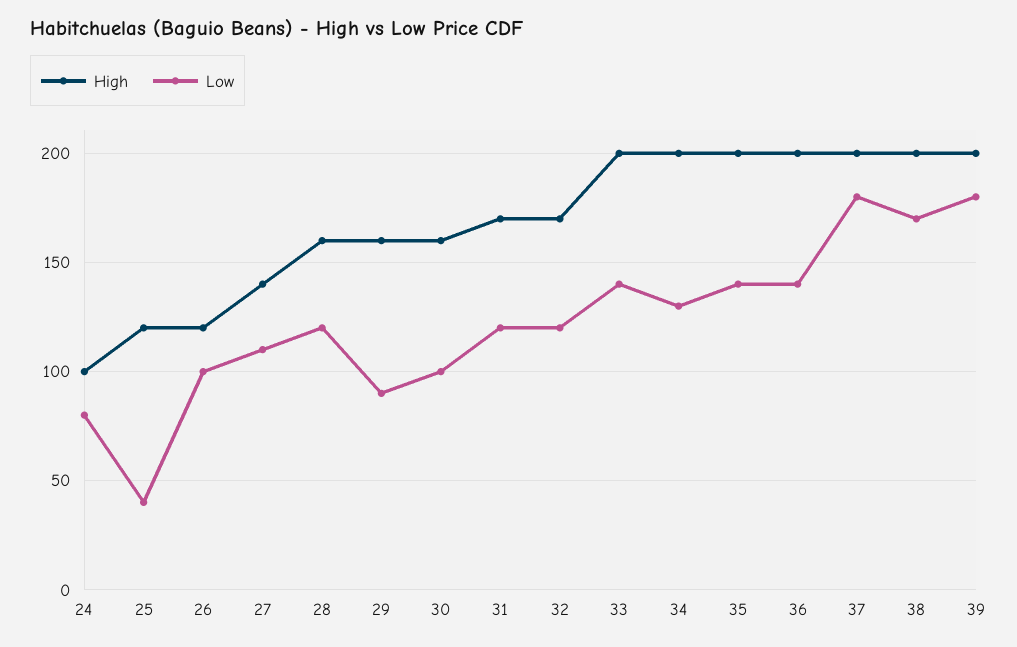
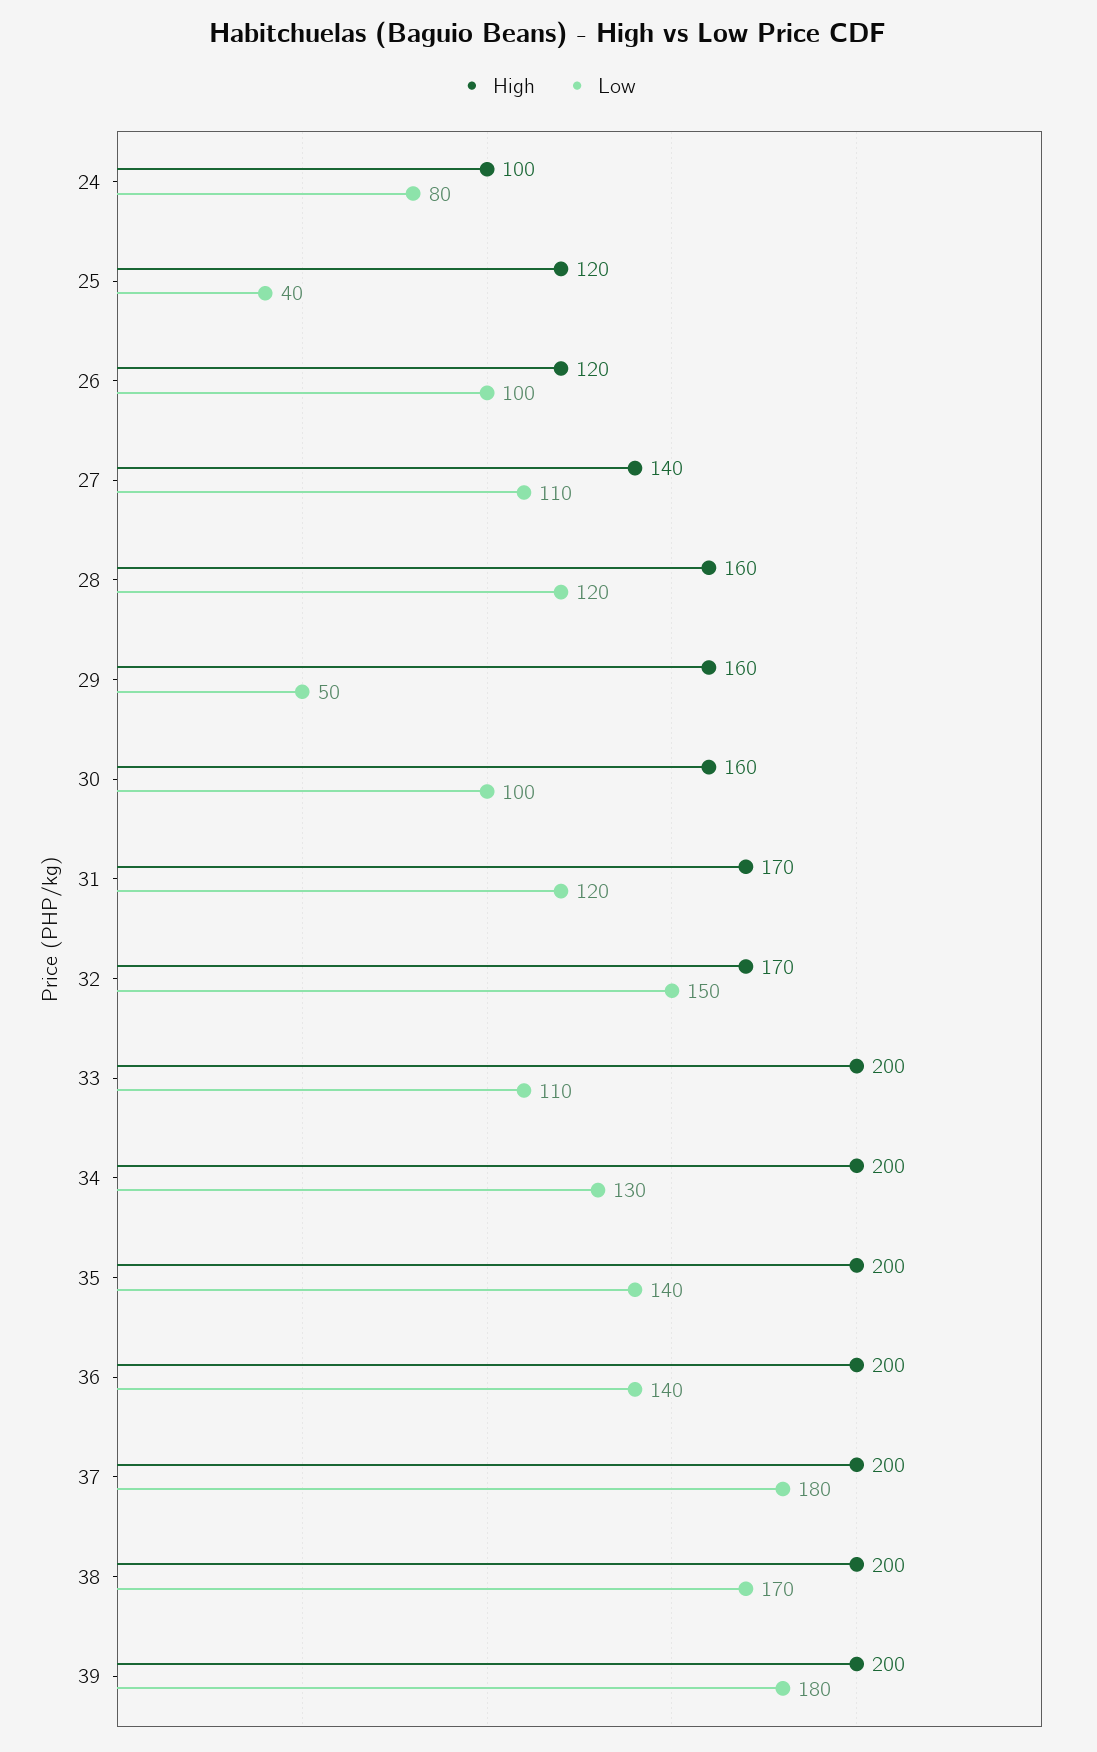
Low, 29: 90 -> 50
Low, 32: 120 -> 150
Low, 33: 140 -> 110

